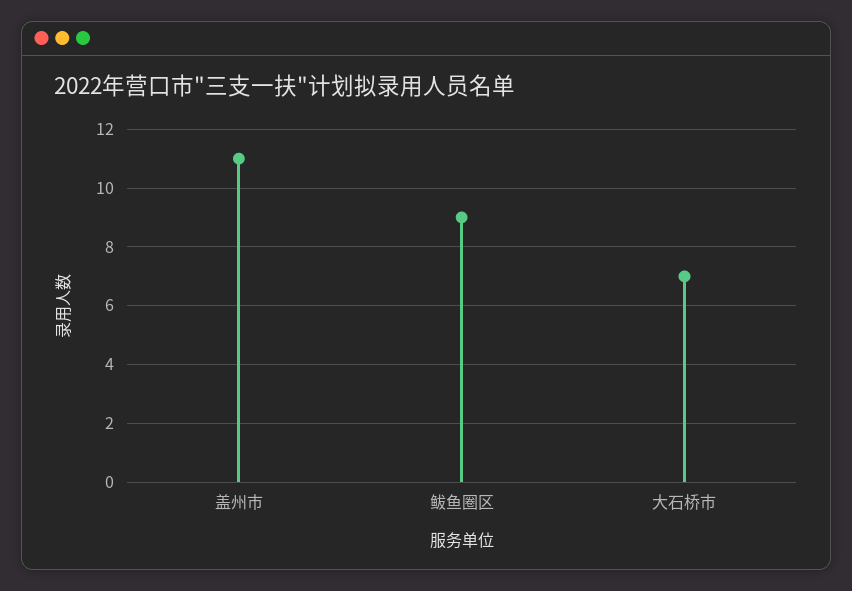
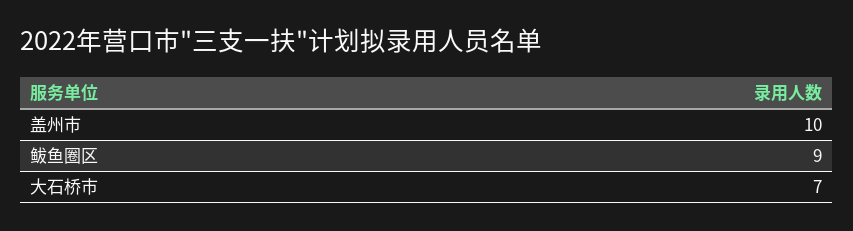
盖州市: 11 -> 10

